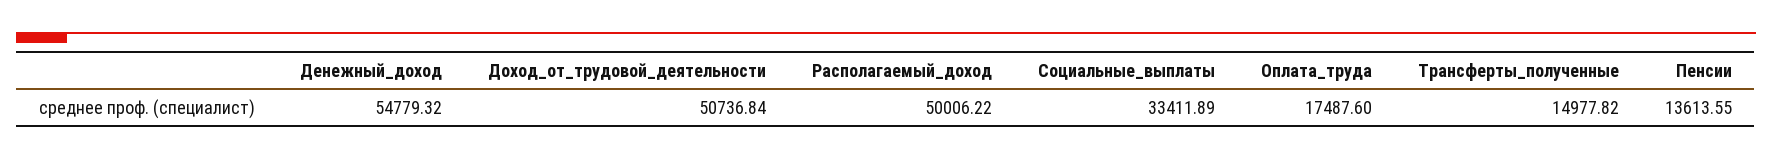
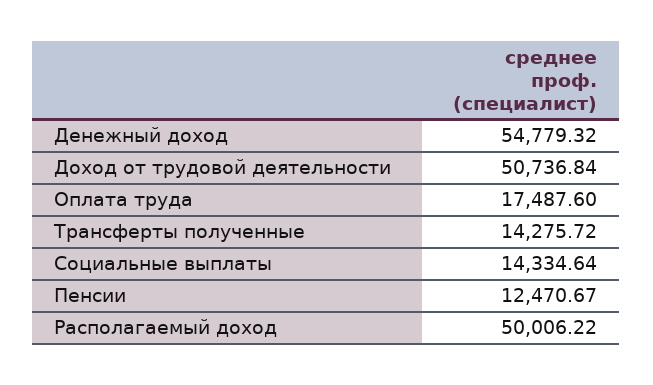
Социальные_выплаты: 33411.89 -> 14334.64
Трансферты_полученные: 14977.82 -> 14275.72
Пенсии: 13613.55 -> 12470.67

